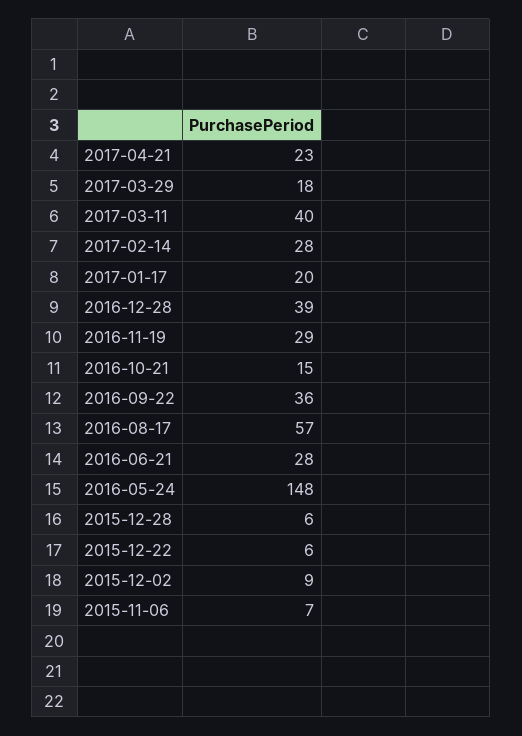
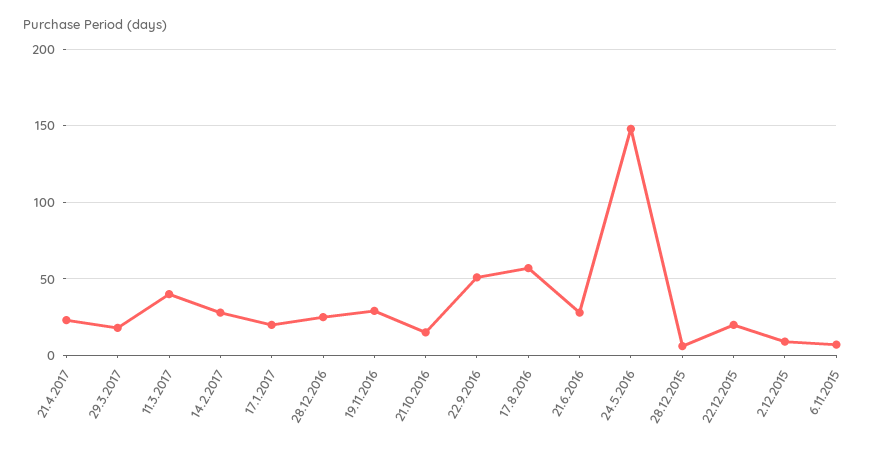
2016-12-28: 39 -> 25
2016-09-22: 36 -> 50
2015-12-22: 6 -> 20

